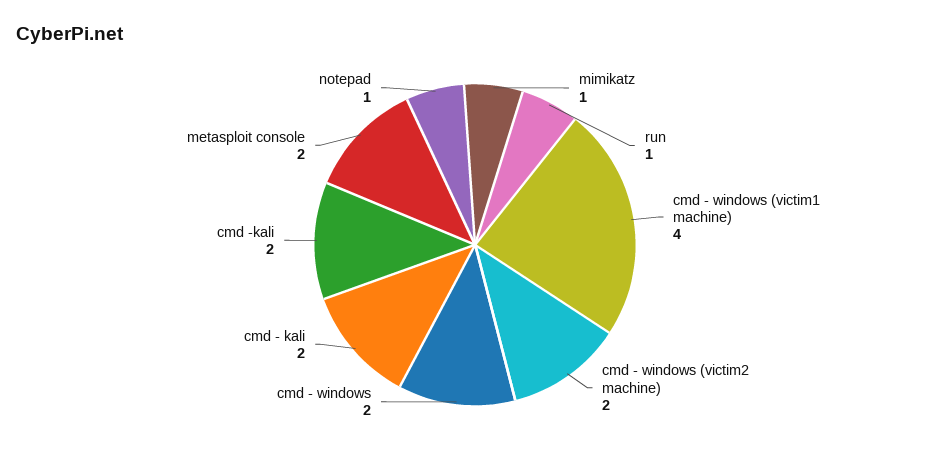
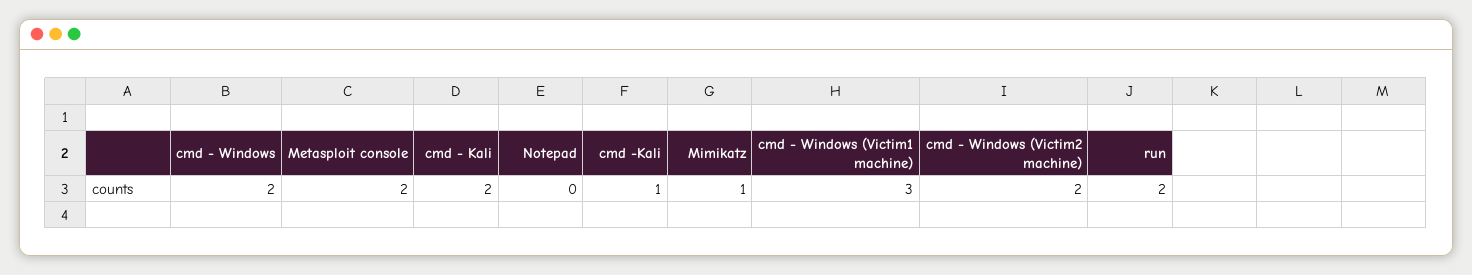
run: 1 -> 2
cmd - windows (victim1 machine): 4 -> 3
cmd -kali: 2 -> 1
notepad: 1 -> 0

